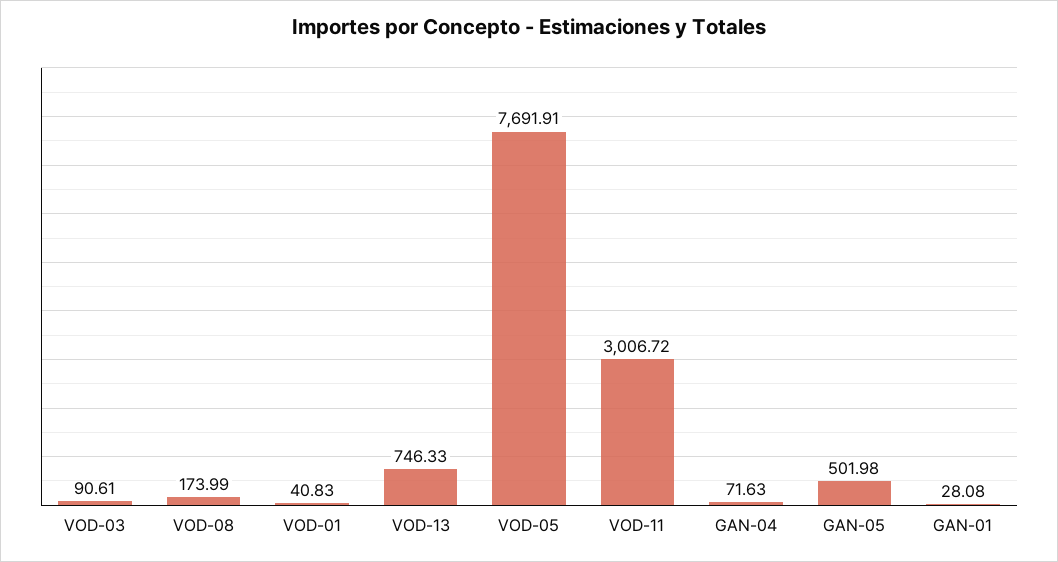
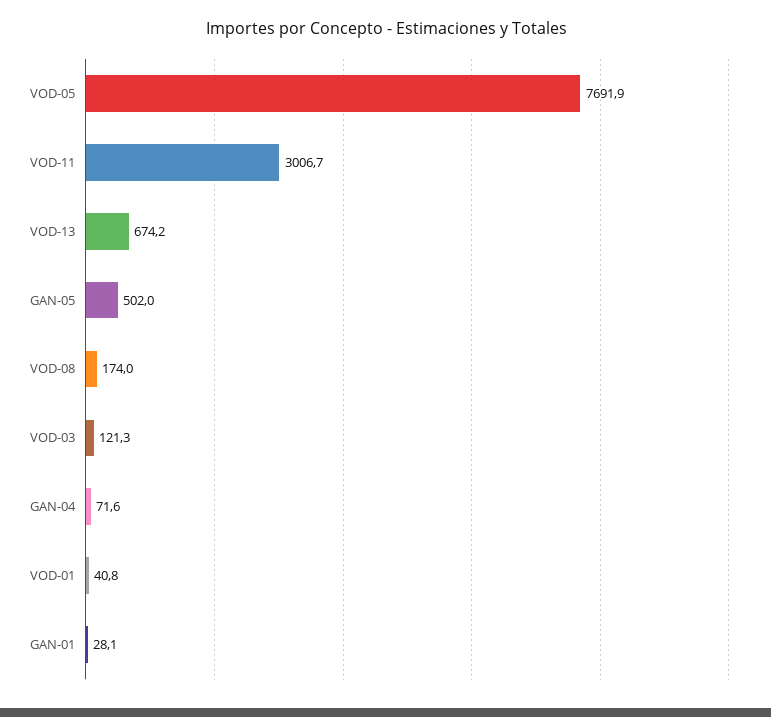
VOD-03: 90.61 -> 121.3
VOD-13: 746.33 -> 674.2

